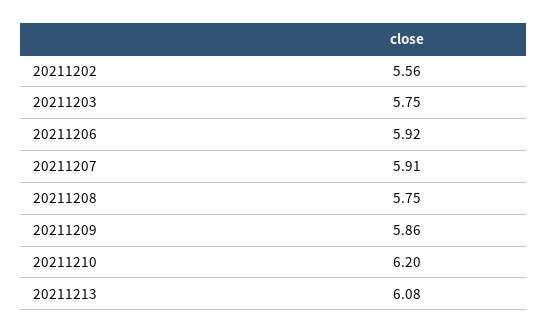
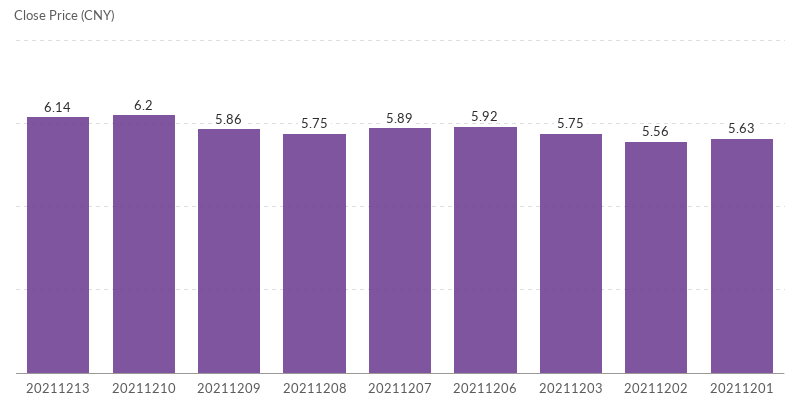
20211207: 5.91 -> 5.89
20211213: 6.08 -> 6.14
20211201: none -> 5.63

